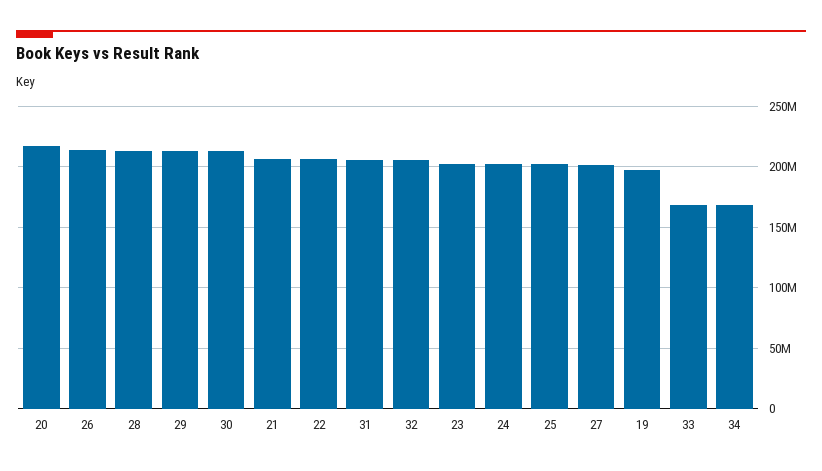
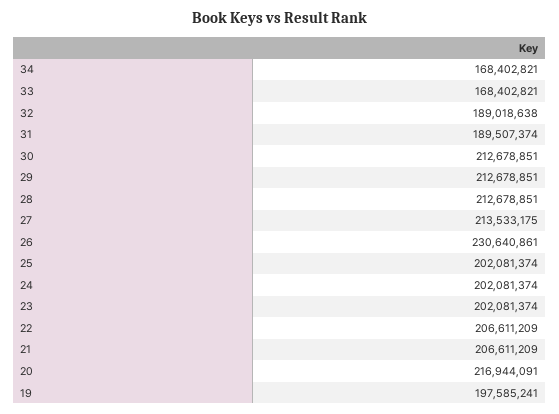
26: 215000000 -> 230640861
31: 205000000 -> 189507374
32: 205000000 -> 189018638
27: 200000000 -> 213533175

